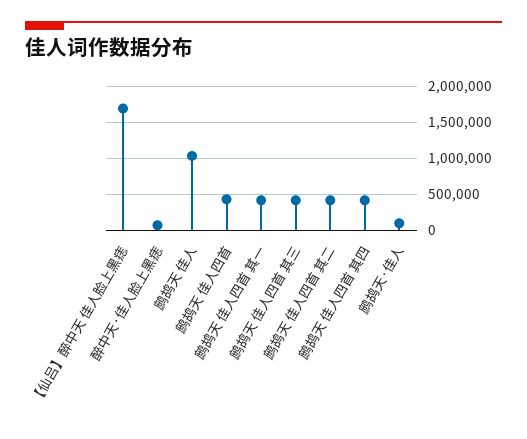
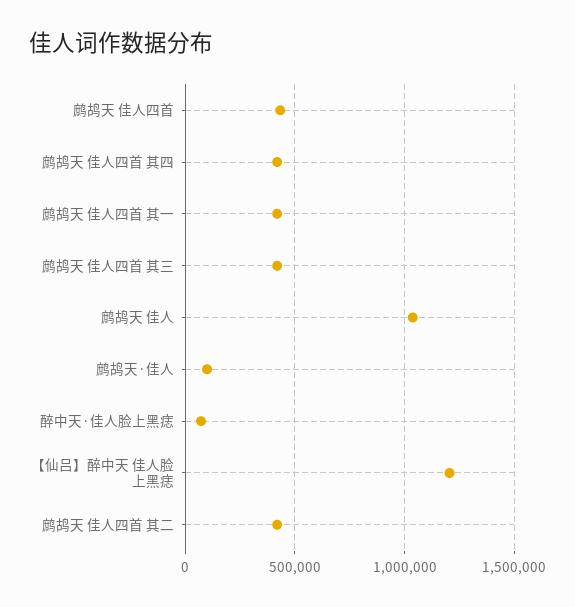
【仙吕】醉中天 佳人脸上黑痣: 1700000 -> 1200000

